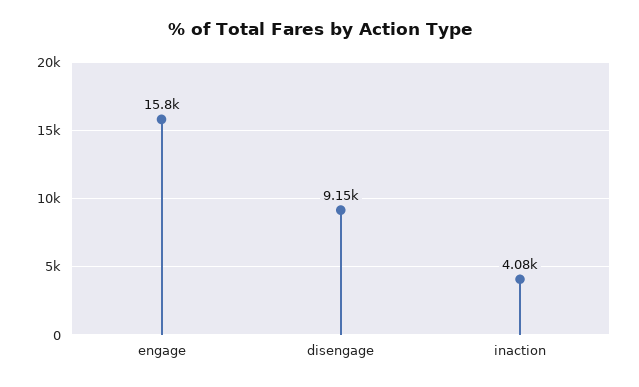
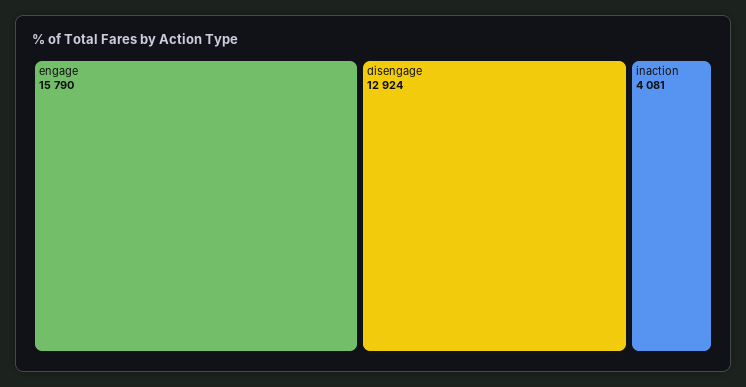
disengage: 9150 -> 12924

